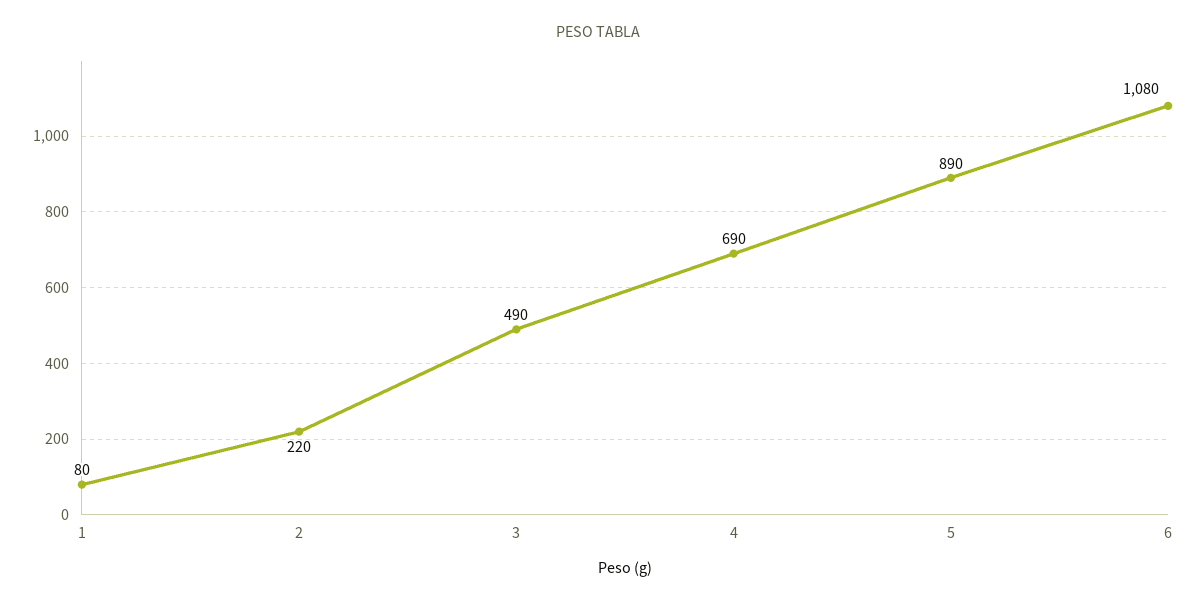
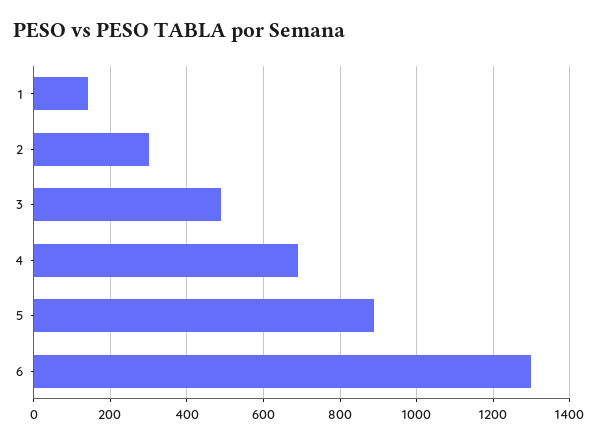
1: 80 -> 140
2: 220 -> 300
6: 1080 -> 1300

